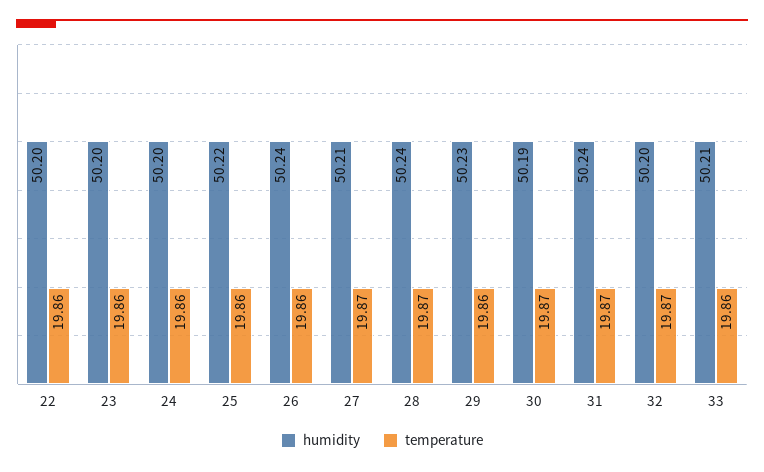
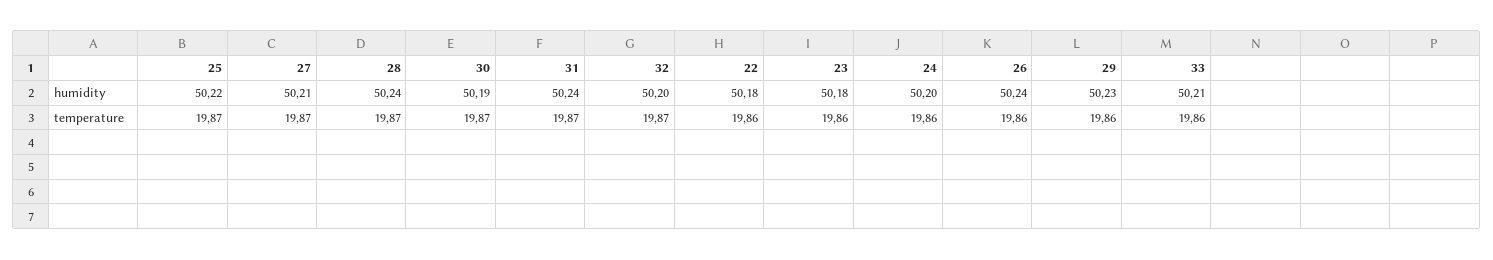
humidity, 22: 50.2 -> 50.18
humidity, 23: 50.2 -> 50.18
temperature, 25: 19.86 -> 19.87

